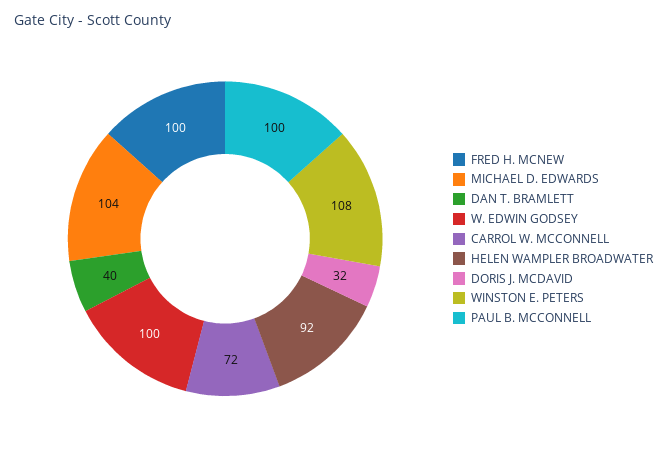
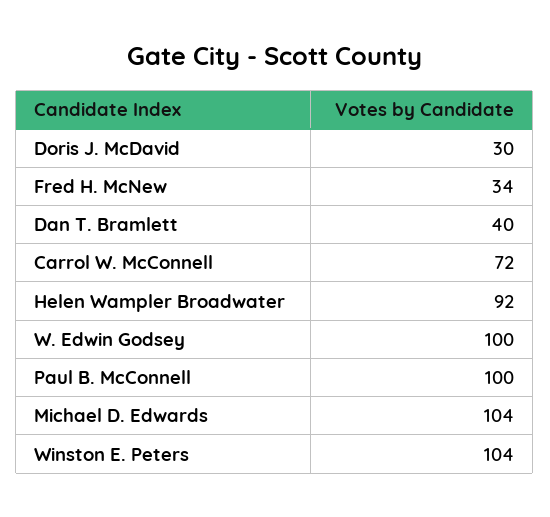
FRED H. MCNEW: 100 -> 34
DORIS J. MCDAVID: 32 -> 30
WINSTON E. PETERS: 108 -> 104

